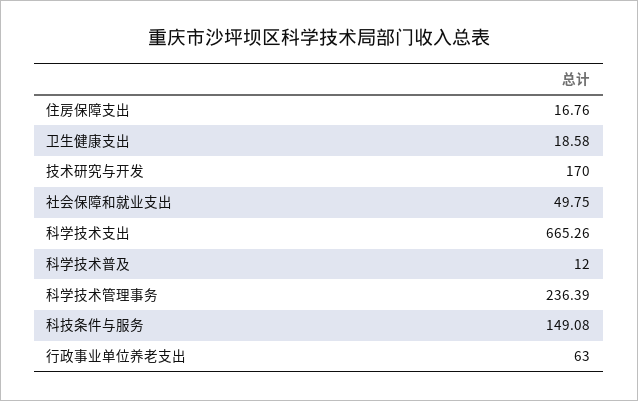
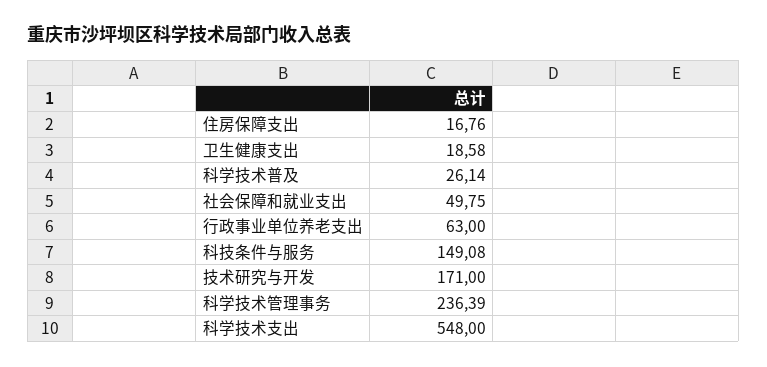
技术研究与开发: 170 -> 171
科学技术支出: 665.26 -> 548
科学技术普及: 12 -> 26.14

